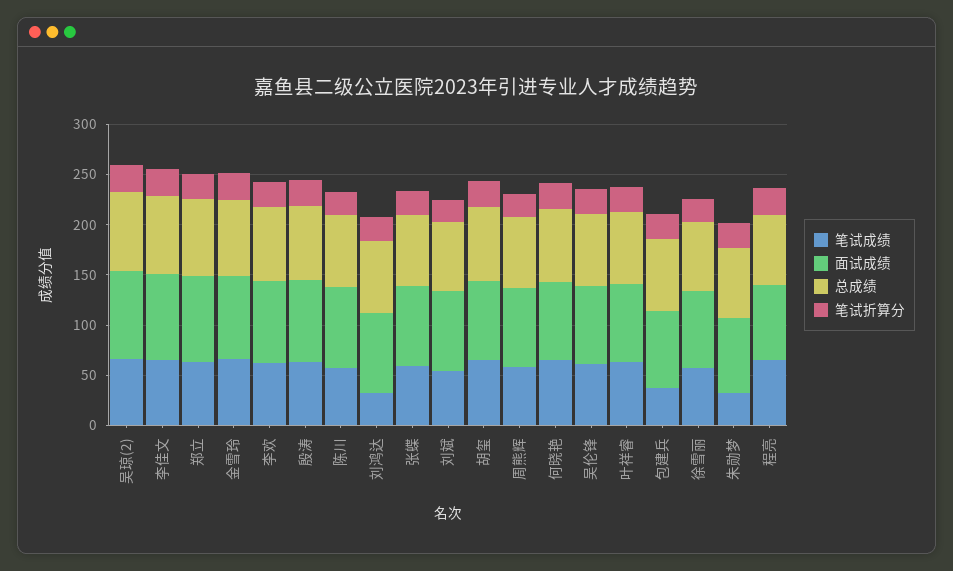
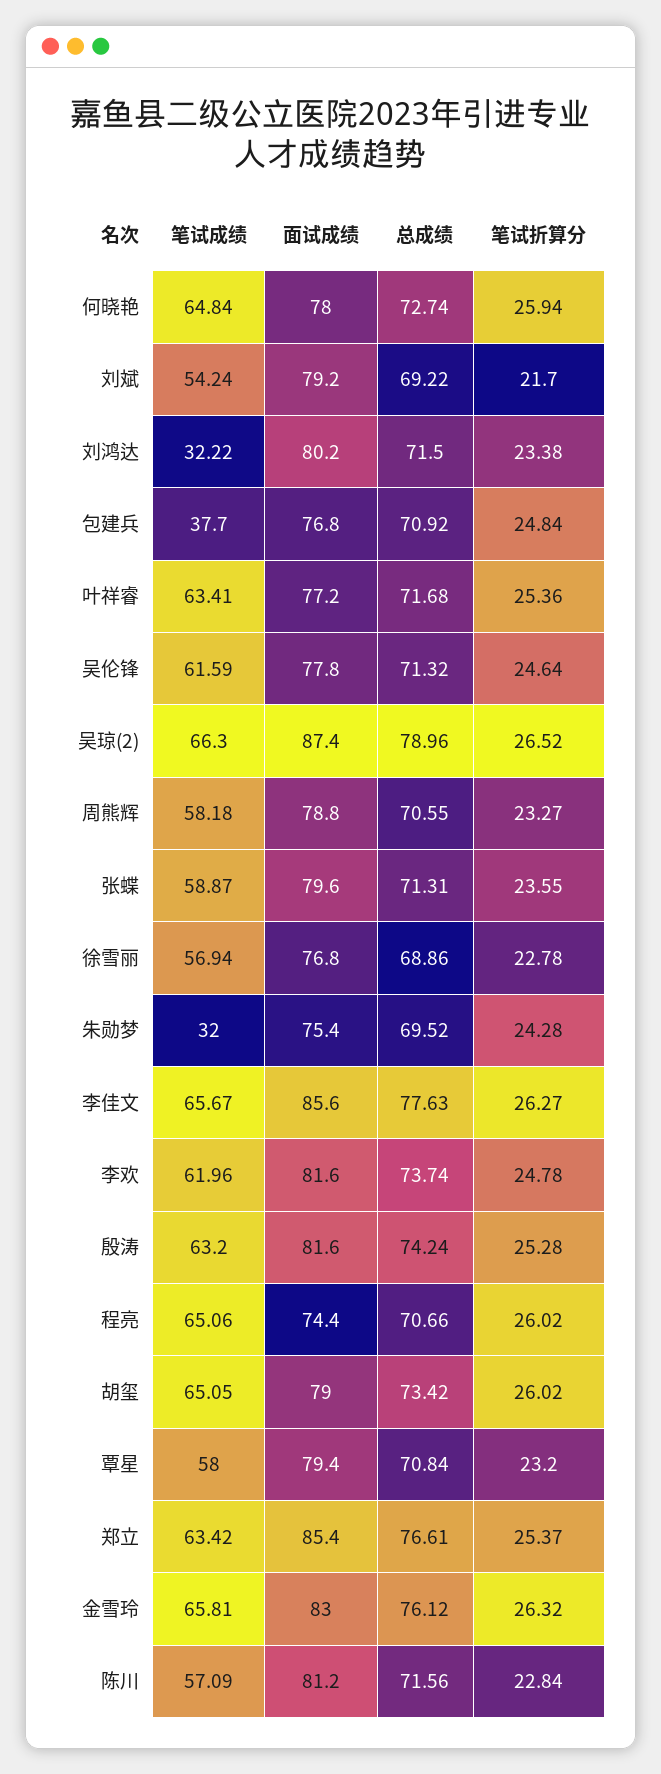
笔试成绩, 覃星: none -> 58
面试成绩, 覃星: none -> 79.4
总成绩, 覃星: none -> 70.84
笔试折算分, 覃星: none -> 23.2

